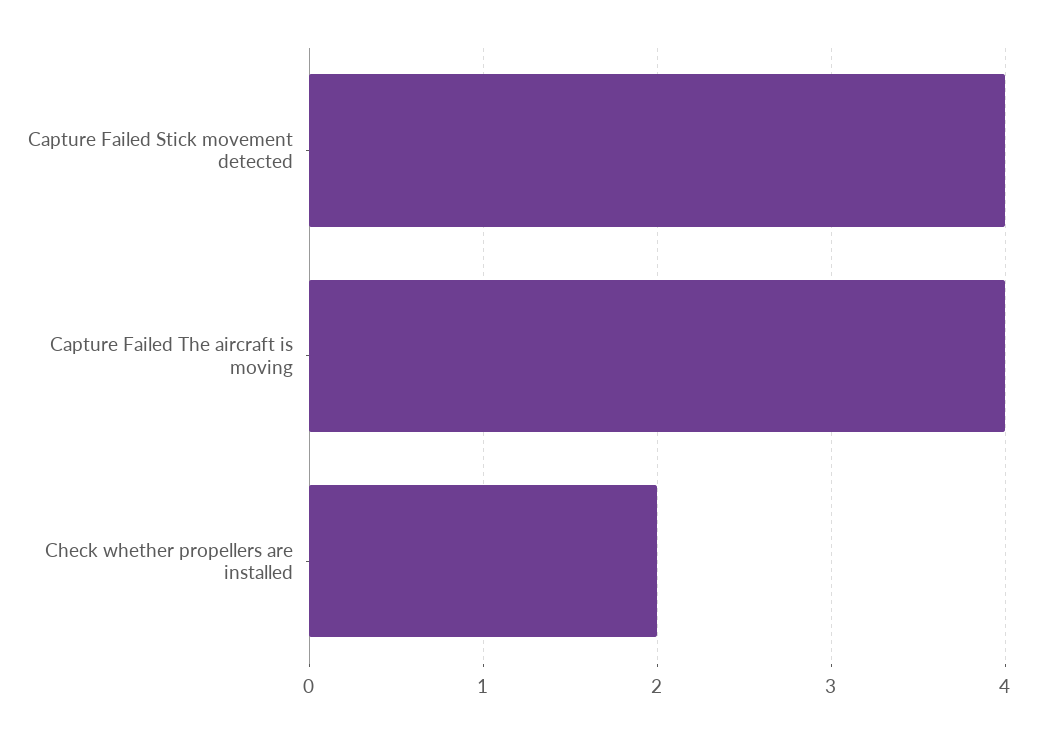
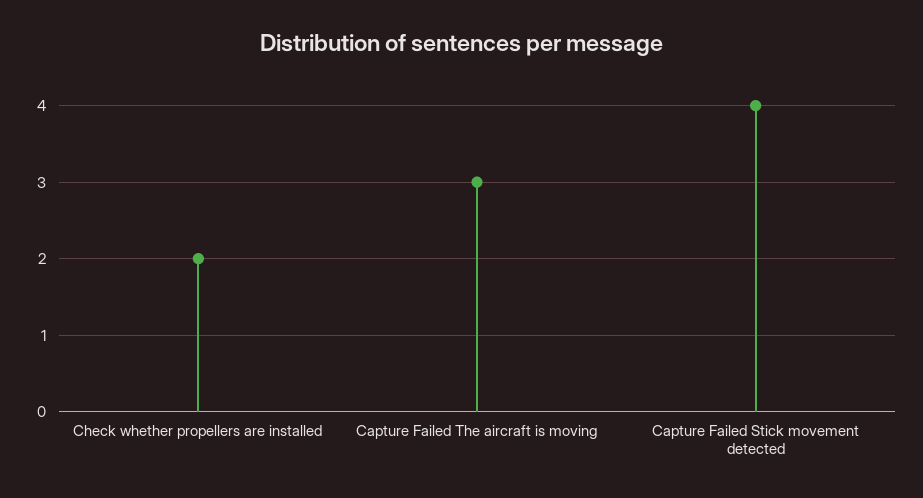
Capture Failed The aircraft is moving: 4 -> 3

